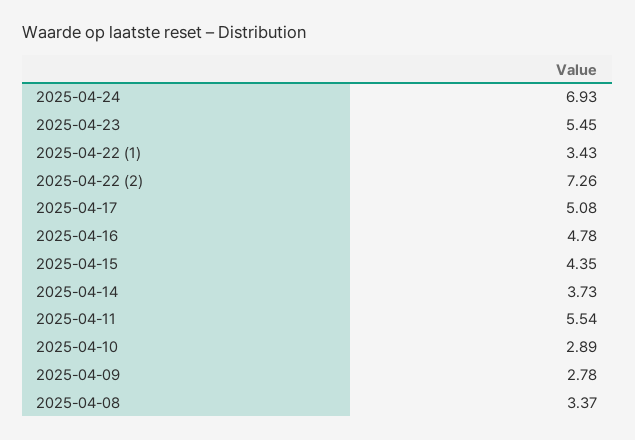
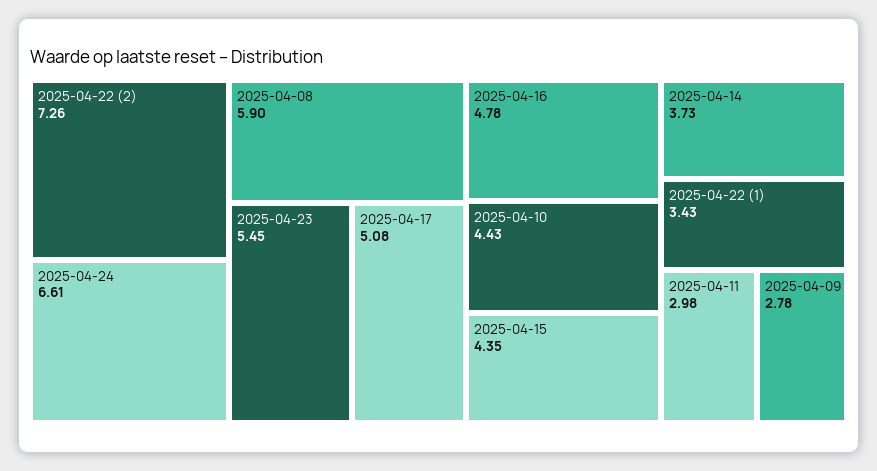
2025-04-24: 6.93 -> 6.61
2025-04-11: 5.54 -> 2.98
2025-04-10: 2.89 -> 4.43
2025-04-08: 3.37 -> 5.9

